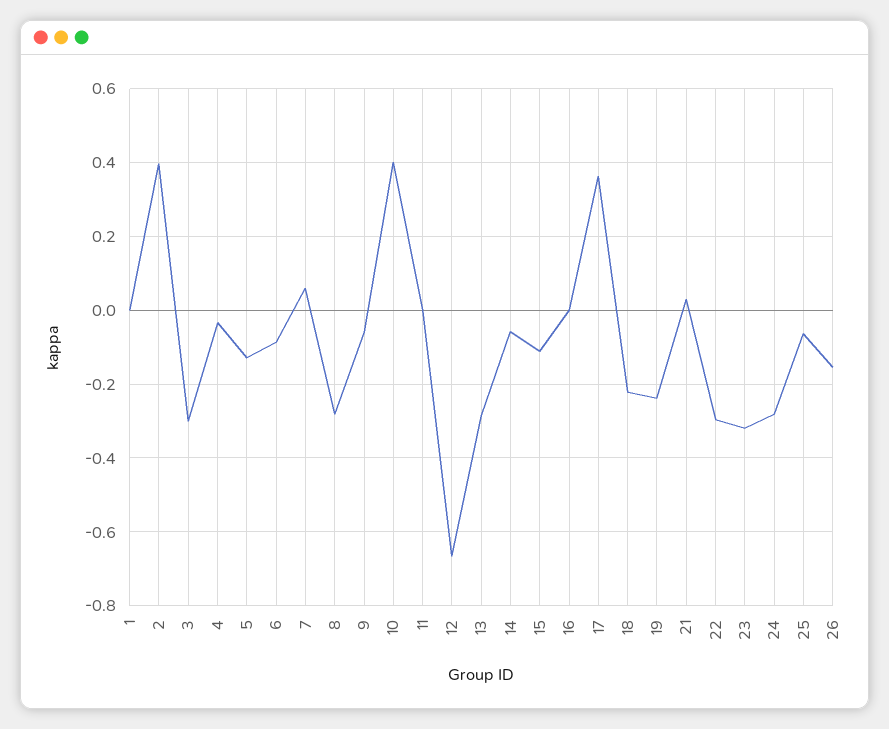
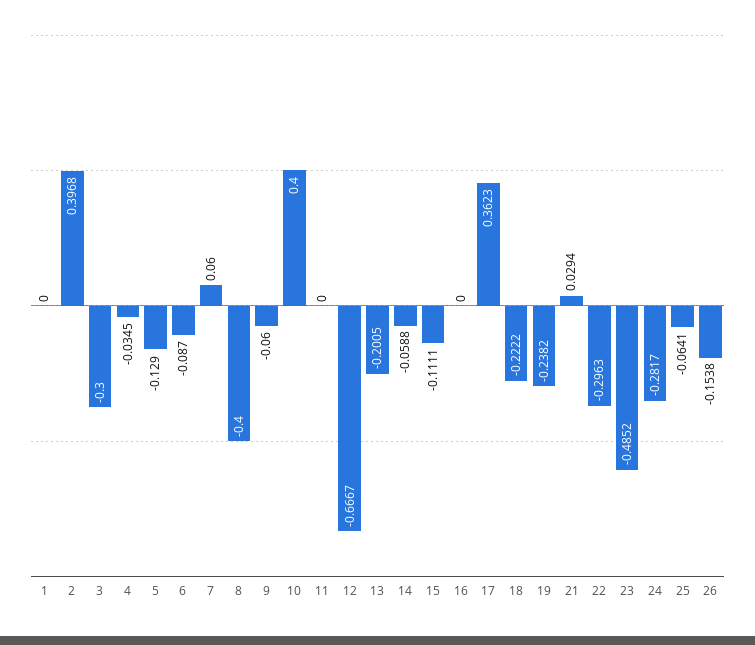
8: -0.28 -> -0.4
13: -0.28 -> -0.2005
23: -0.32 -> -0.4852

